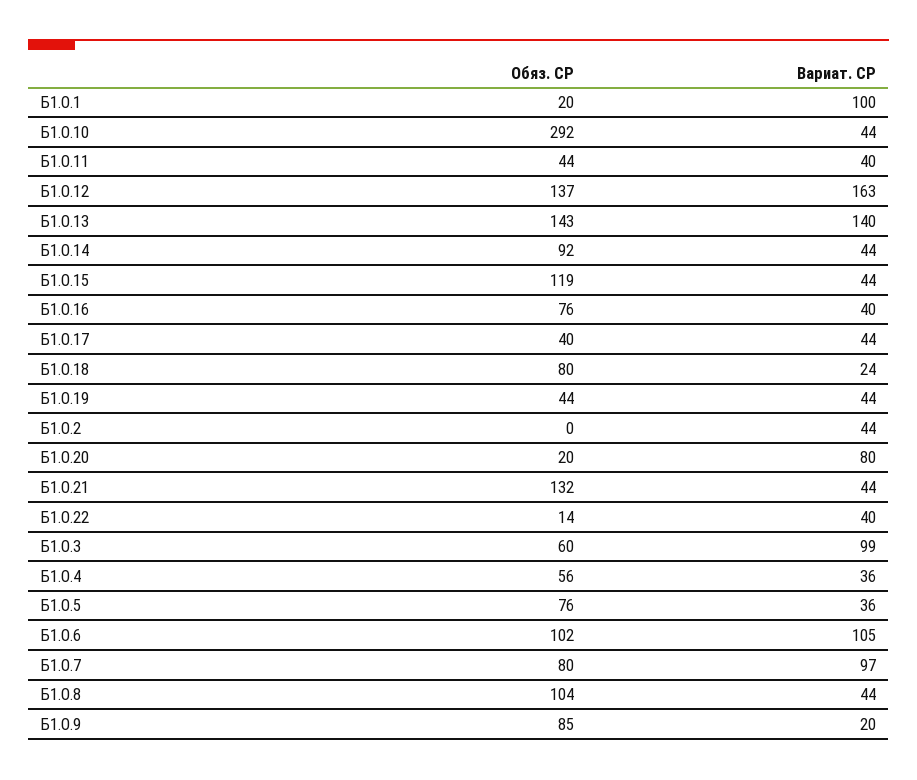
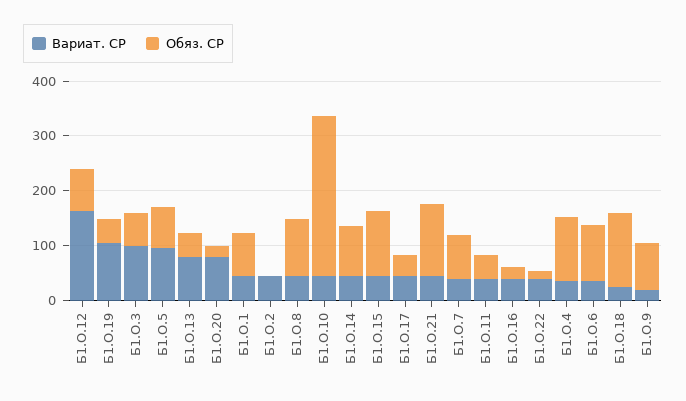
Обяз. СР, Б1.О.1: 20 -> 80
Вариат. СР, Б1.О.1: 100 -> 40
Обяз. СР, Б1.О.12: 137 -> 80
Обяз. СР, Б1.О.13: 143 -> 40
Вариат. СР, Б1.О.13: 140 -> 80
Обяз. СР, Б1.О.16: 76 -> 20
Обяз. СР, Б1.О.18: 80 -> 140
Вариат. СР, Б1.О.19: 44 -> 100
Обяз. СР, Б1.О.4: 56 -> 120
Вариат. СР, Б1.О.5: 36 -> 100
Вариат. СР, Б1.О.6: 105 -> 40
Вариат. СР, Б1.О.7: 97 -> 40

